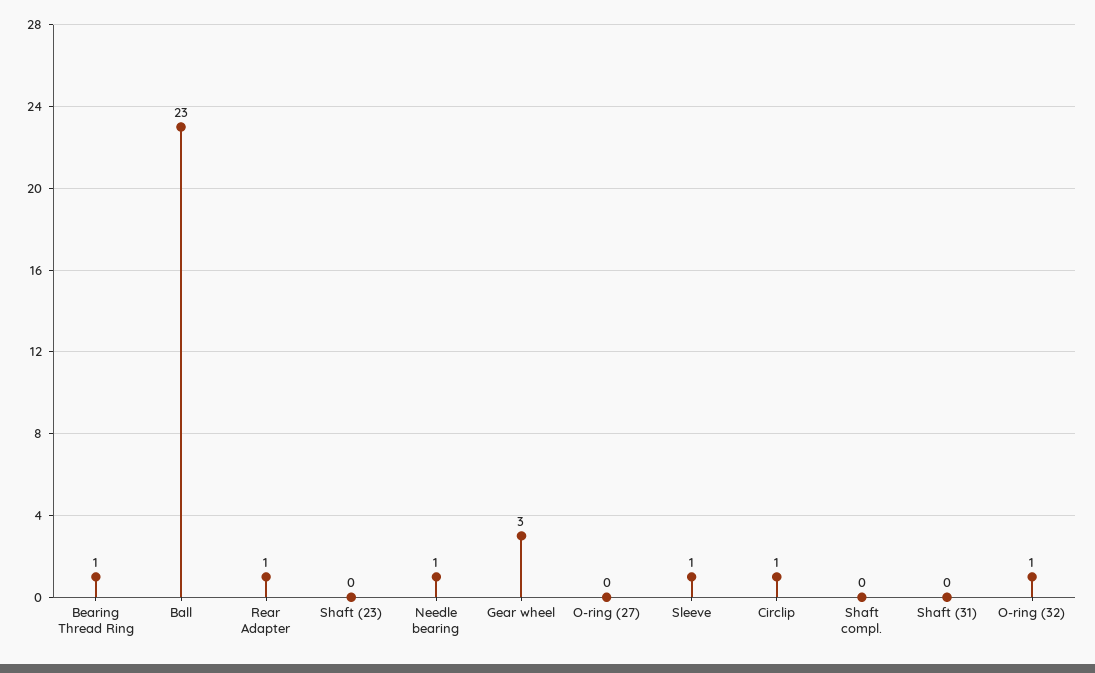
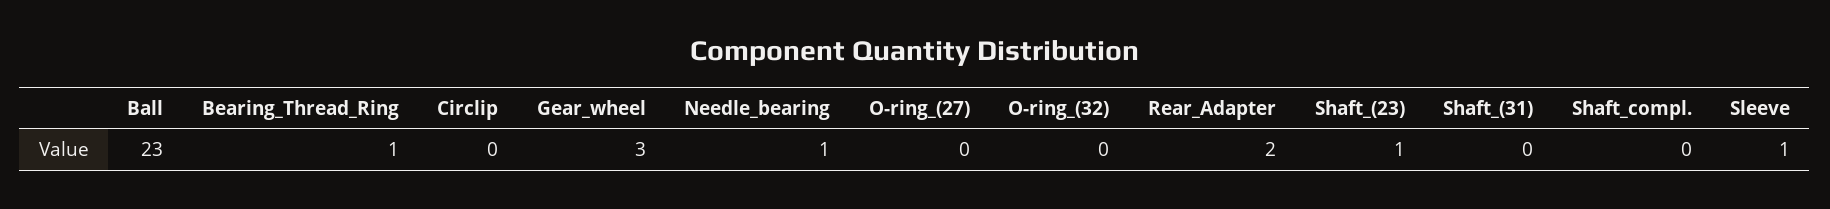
Rear Adapter: 1 -> 2
Shaft (23): 0 -> 1
Circlip: 1 -> 0
O-ring (32): 1 -> 0

